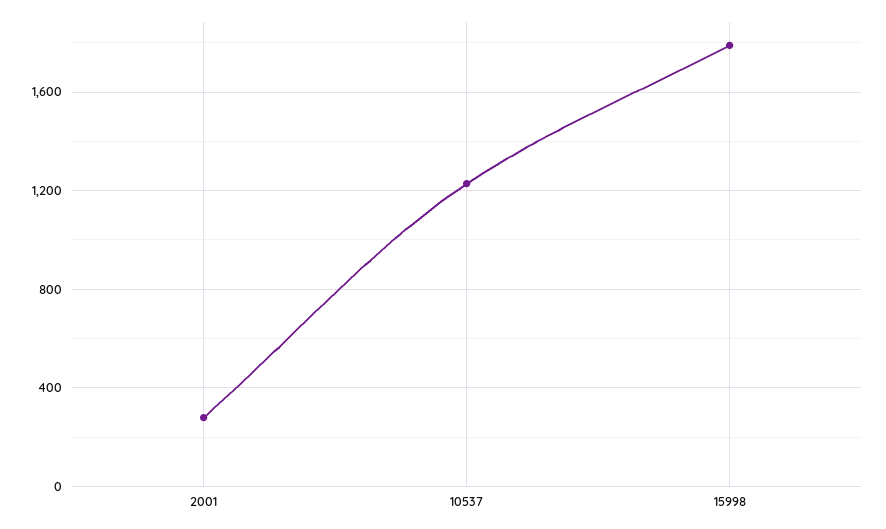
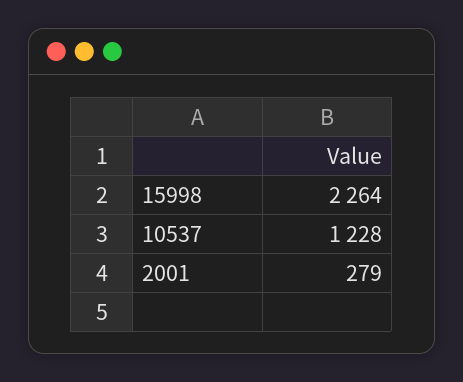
15998: 1800 -> 2264

